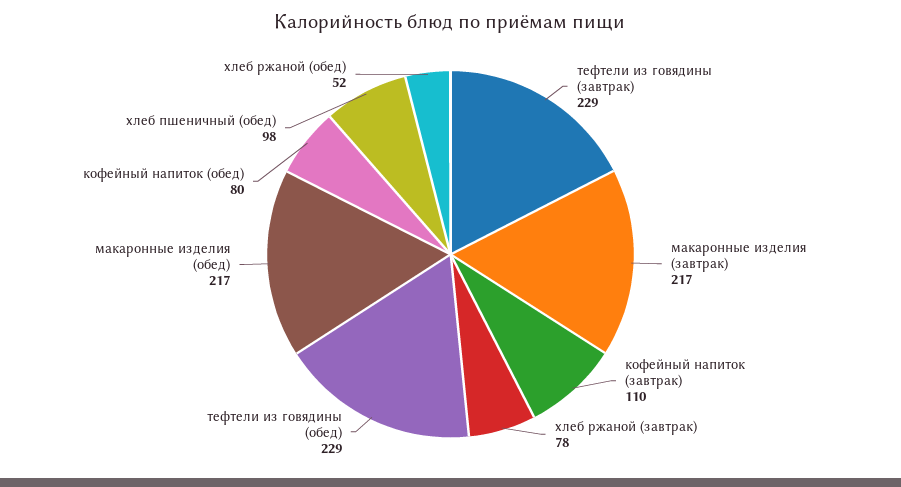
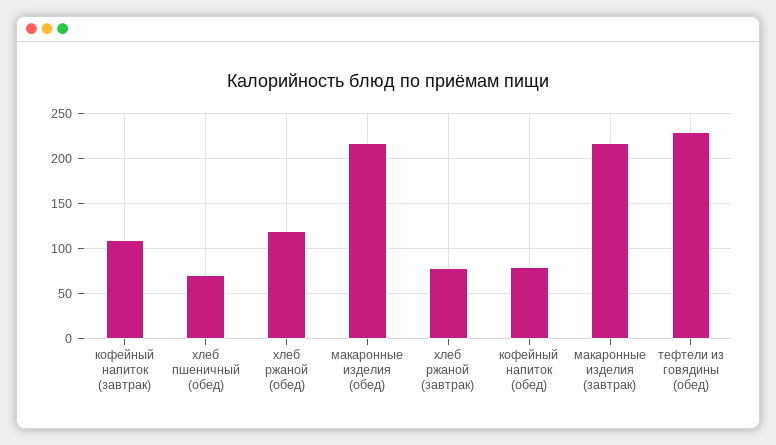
тефтели из говядины (завтрак): 229 -> none
хлеб пшеничный (обед): 98 -> 70
хлеб ржаной (обед): 52 -> 120

